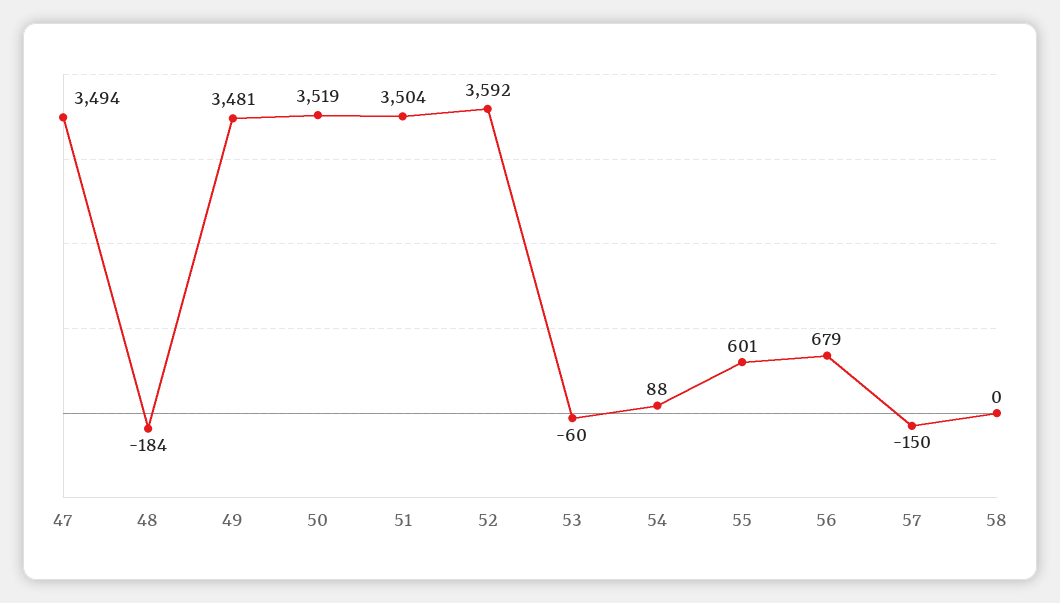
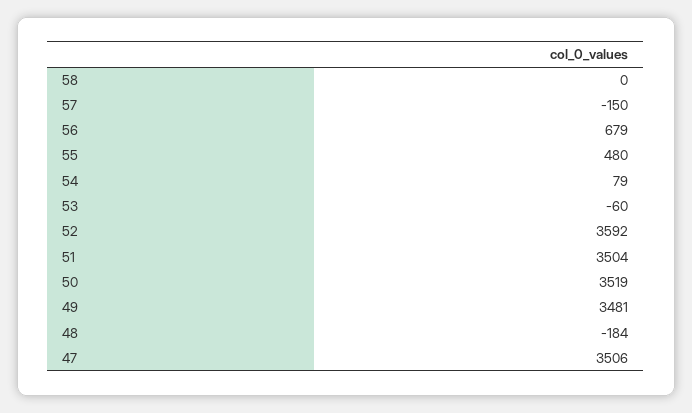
47: 3494 -> 3506
54: 88 -> 79
55: 601 -> 480

